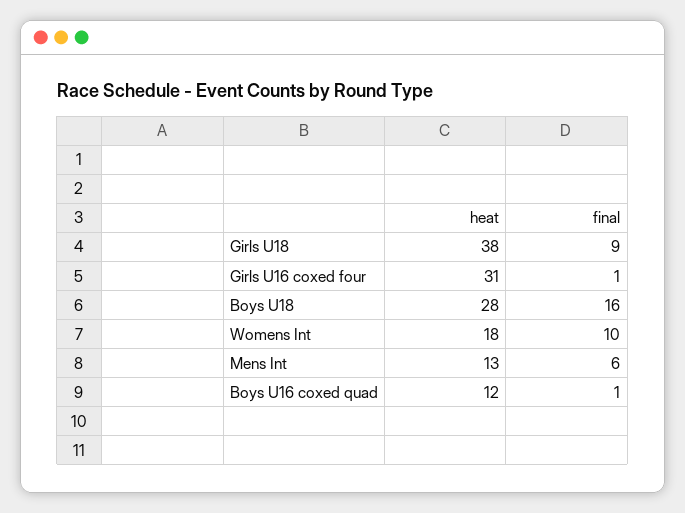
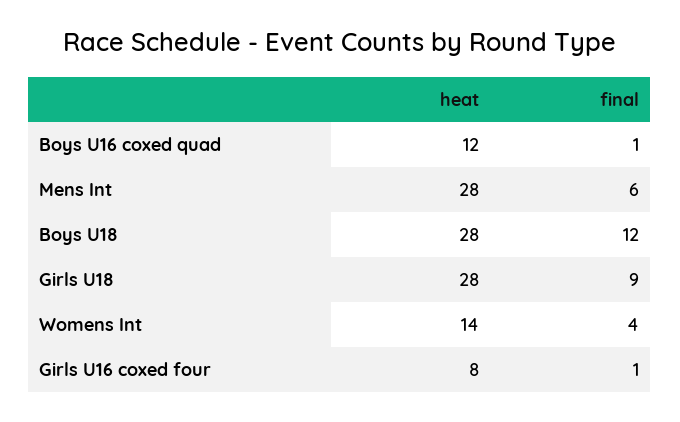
heat, Girls U18: 38 -> 28
heat, Girls U16 coxed four: 31 -> 8
final, Boys U18: 16 -> 12
heat, Womens Int: 18 -> 14
final, Womens Int: 10 -> 4
heat, Mens Int: 13 -> 28

